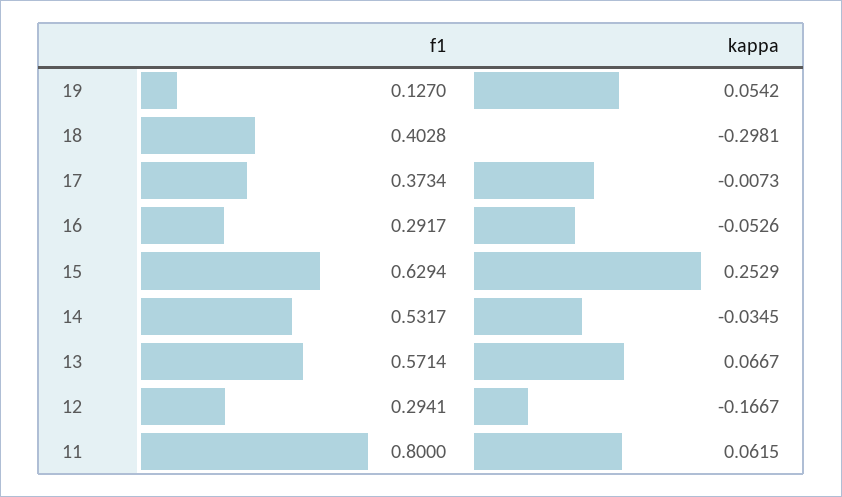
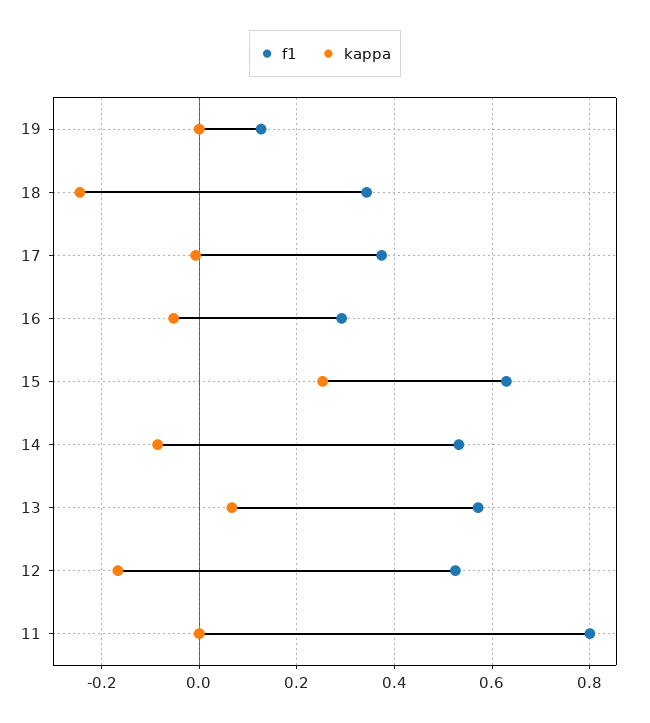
kappa, 19: 0.0542 -> 0
f1, 18: 0.4028 -> 0.34
kappa, 18: -0.2981 -> -0.24
kappa, 14: -0.0345 -> -0.08
f1, 12: 0.2941 -> 0.52
kappa, 11: 0.0615 -> 0

